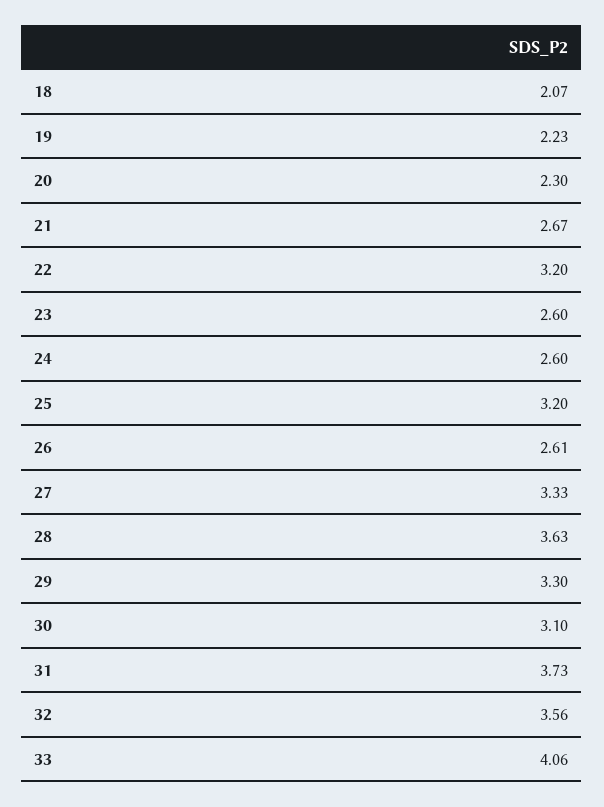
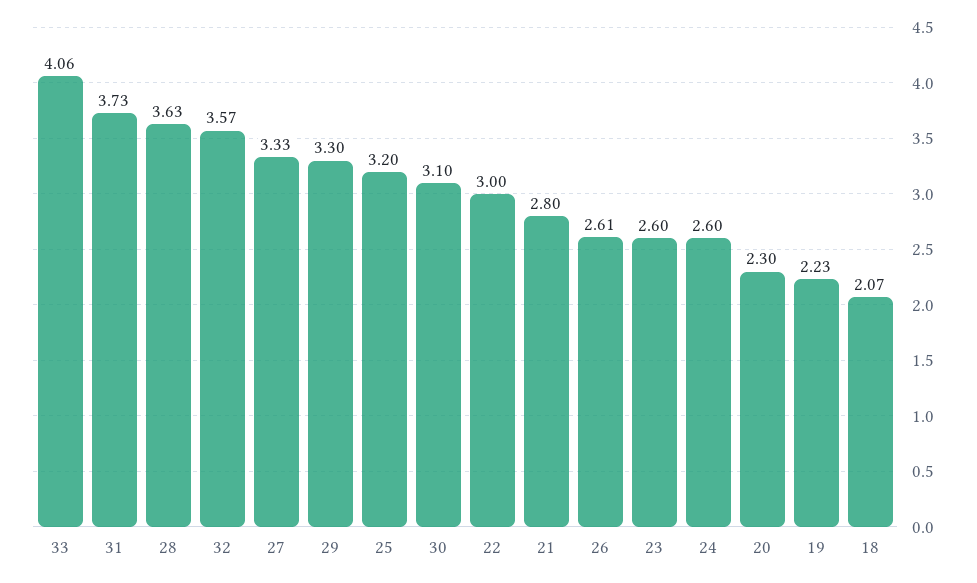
21: 2.67 -> 2.8
22: 3.2 -> 3
32: 3.56 -> 3.57

